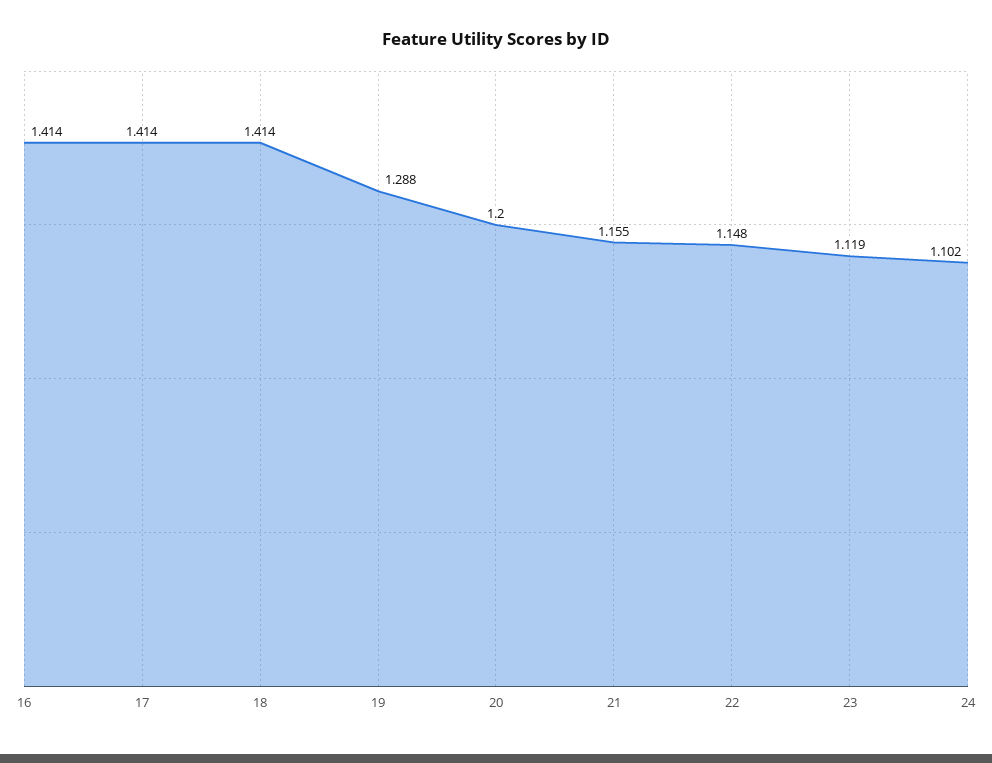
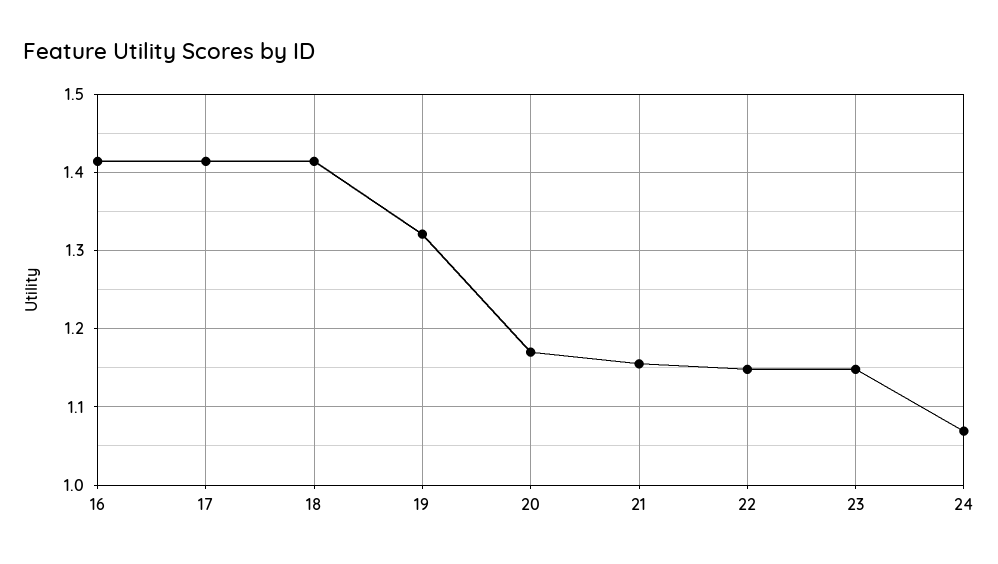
19: 1.288 -> 1.32
20: 1.2 -> 1.17
23: 1.119 -> 1.15
24: 1.102 -> 1.07

